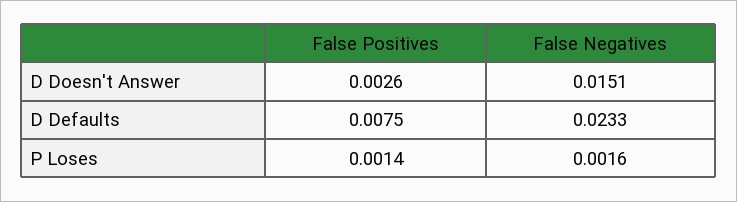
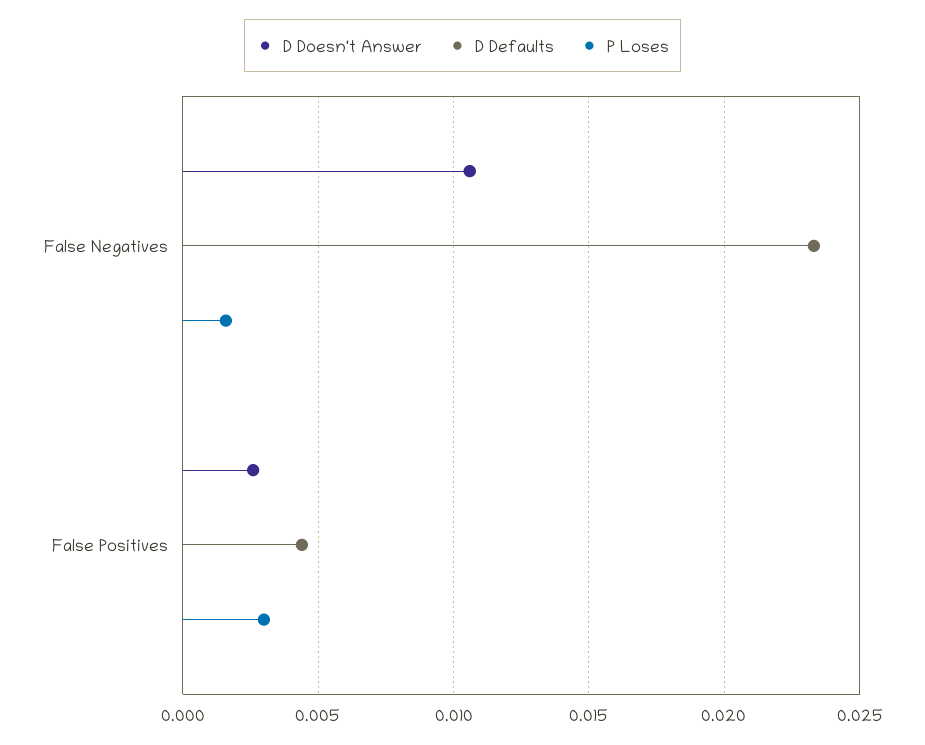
D Doesn't Answer, False Negatives: 0.0151 -> 0.0105
D Defaults, False Positives: 0.0075 -> 0.0045
P Loses, False Positives: 0.0014 -> 0.003

